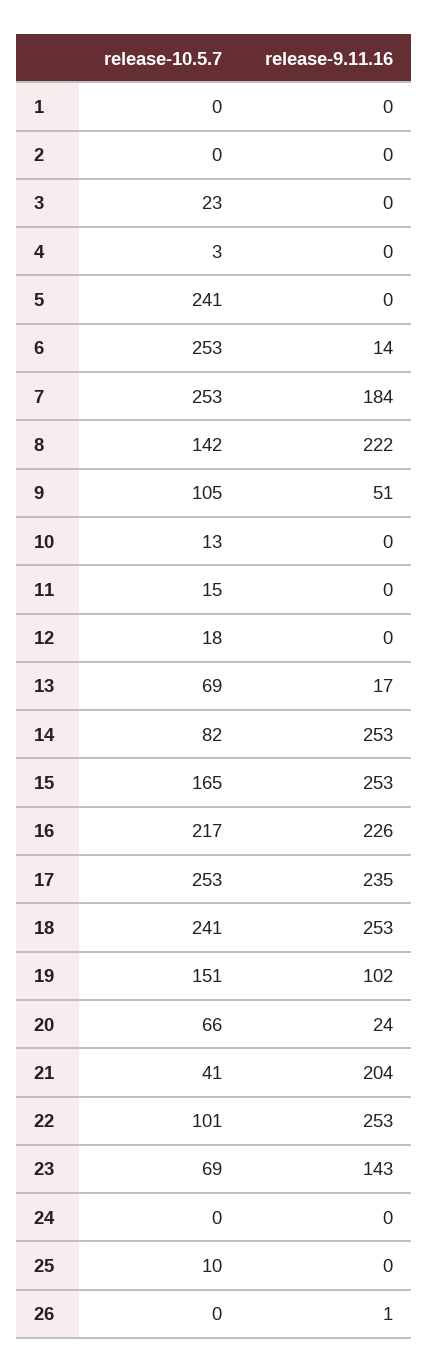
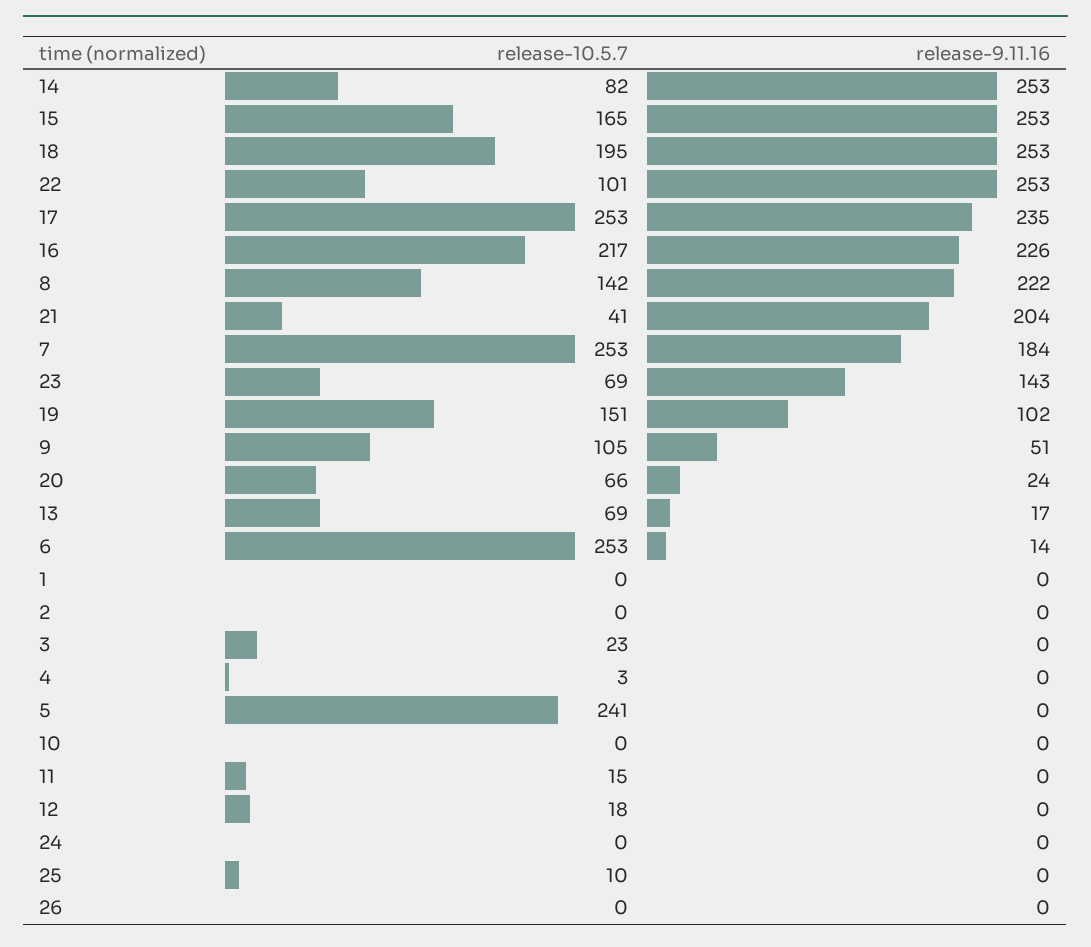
release-10.5.7, 10: 13 -> 0
release-10.5.7, 18: 241 -> 195
release-9.11.16, 26: 1 -> 0

